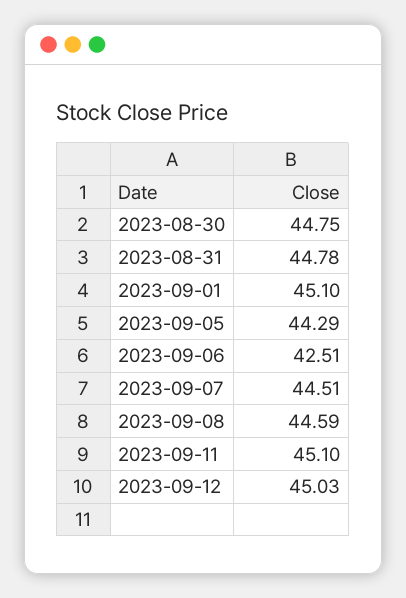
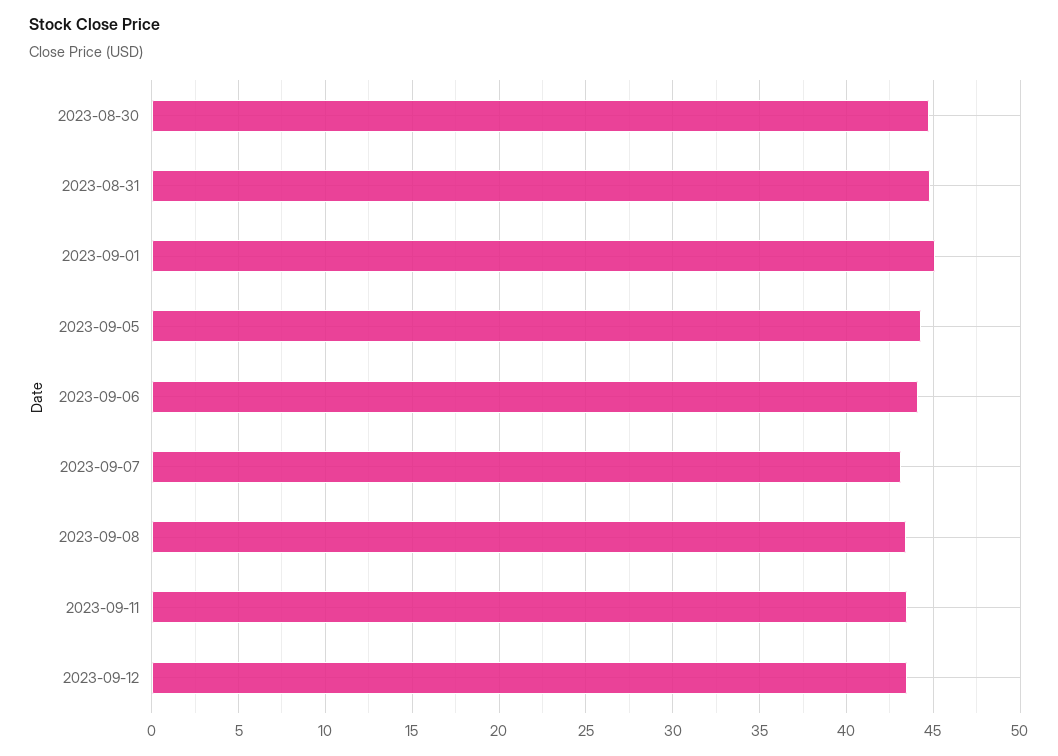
2023-09-06: 42.51 -> 44
2023-09-07: 44.51 -> 43
2023-09-08: 44.59 -> 43.5
2023-09-11: 45.1 -> 43.5
2023-09-12: 45.03 -> 43.5

